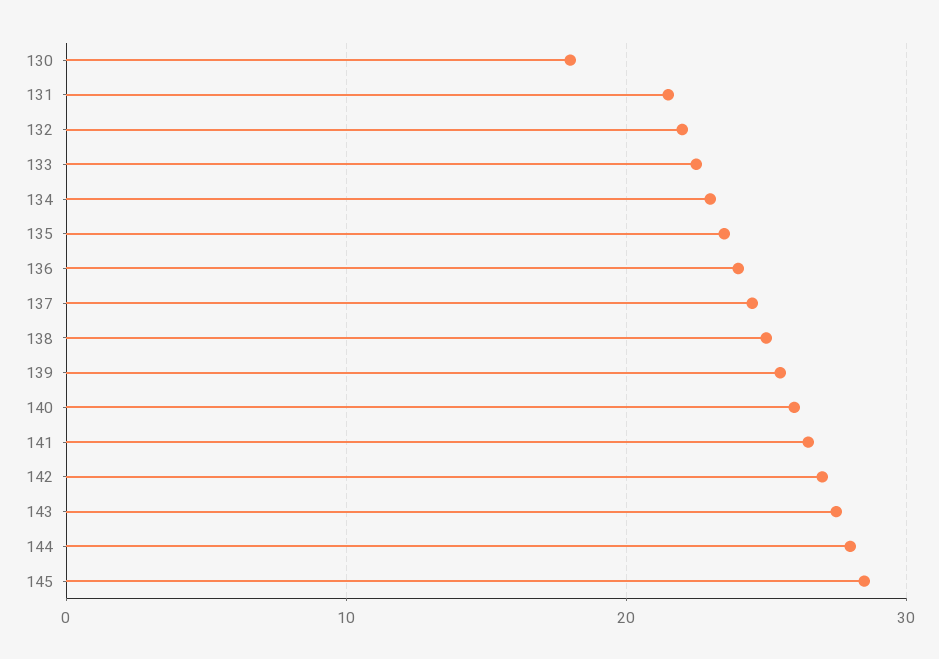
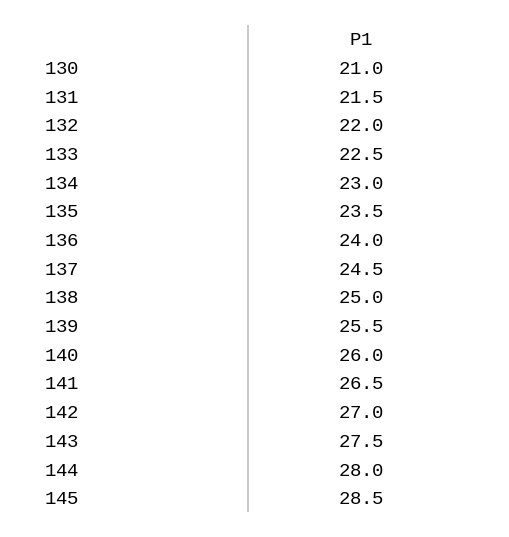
130: 18 -> 21

